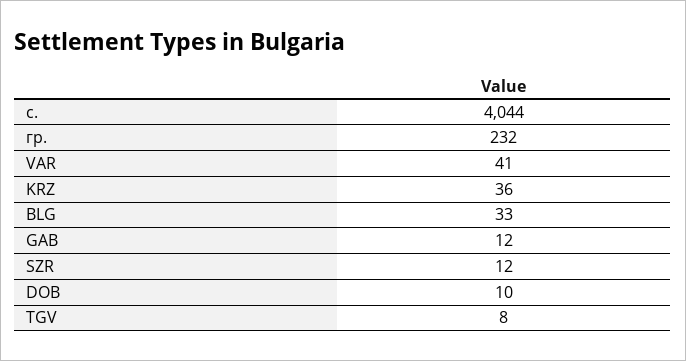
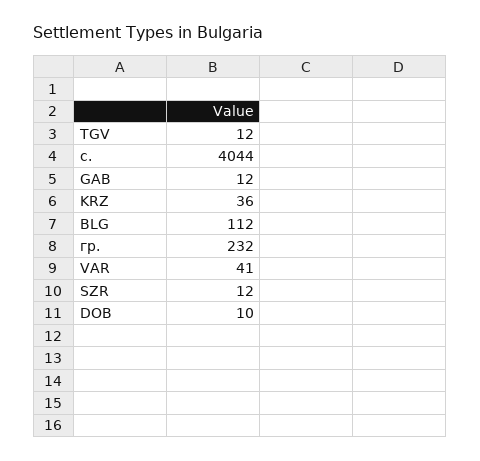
BLG: 33 -> 112
TGV: 8 -> 12

